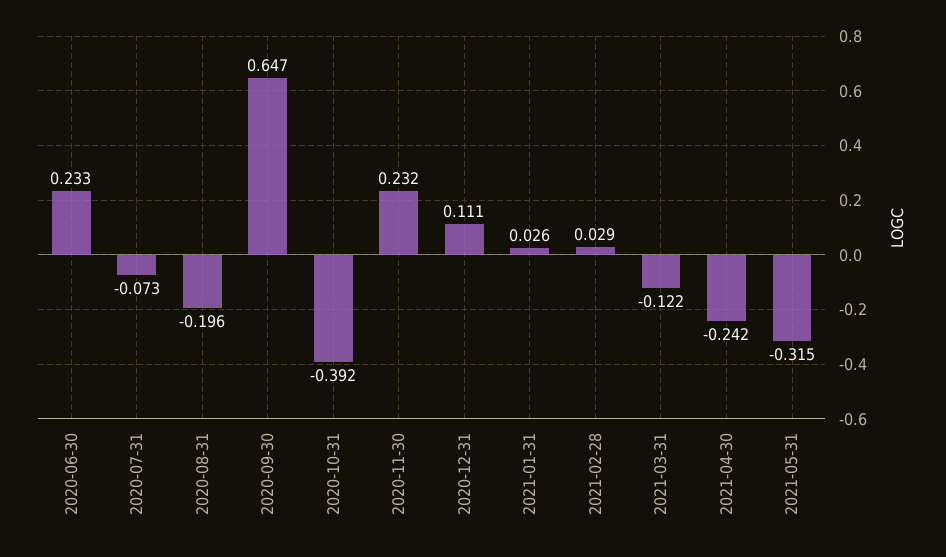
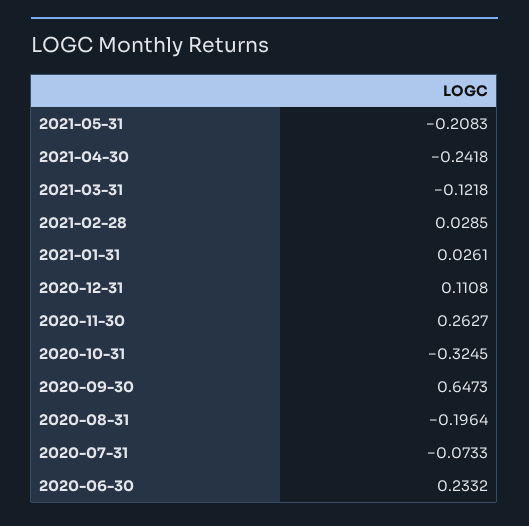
2020-10-31: -0.392 -> -0.3245
2020-11-30: 0.232 -> 0.2627
2021-05-31: -0.315 -> -0.2083

